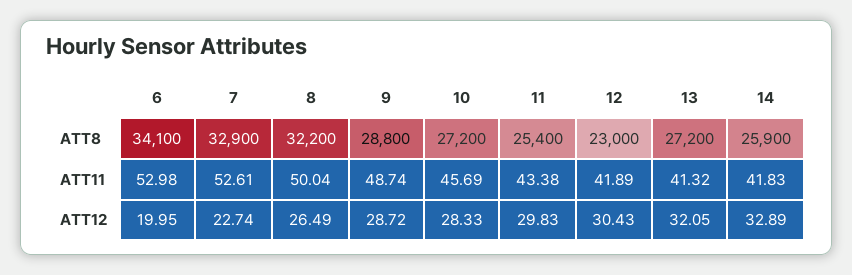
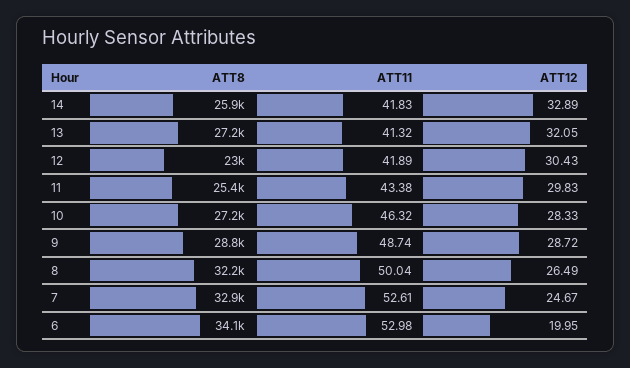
10, ATT11: 45.69 -> 46.32
7, ATT12: 22.74 -> 24.67

